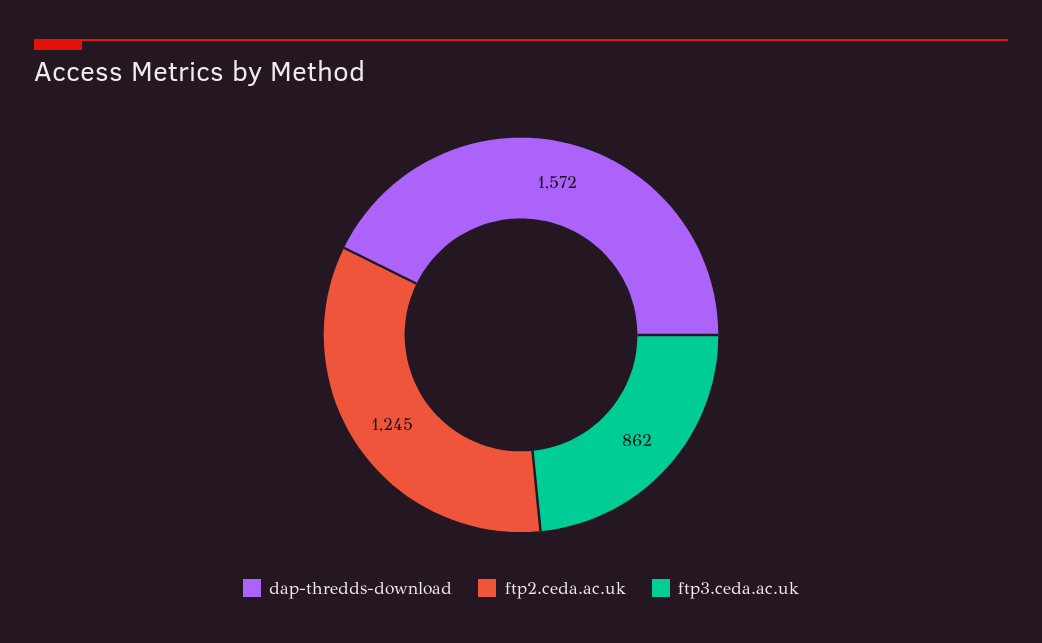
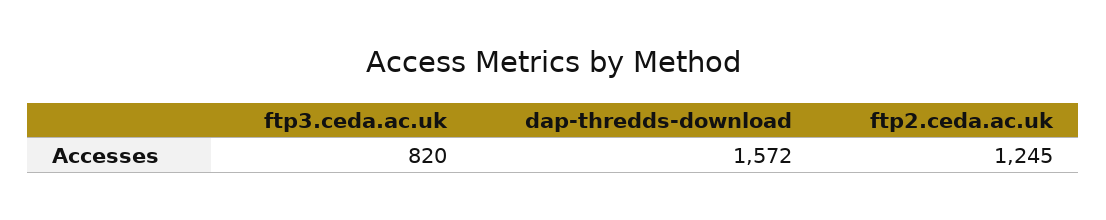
ftp3.ceda.ac.uk: 862 -> 820

